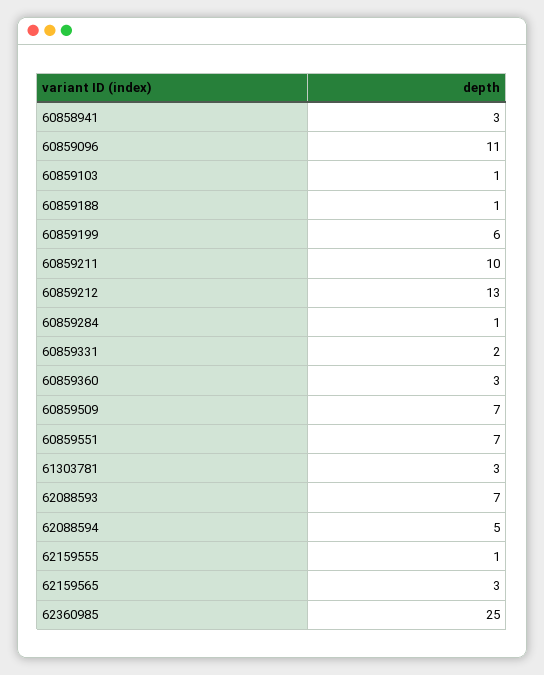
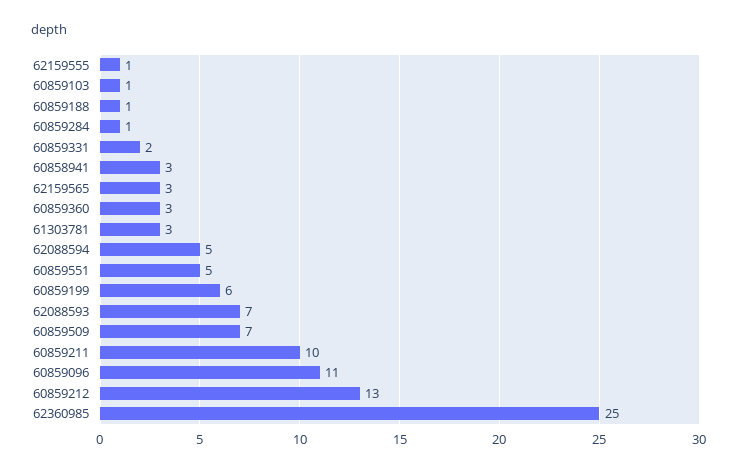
60859551: 7 -> 5

